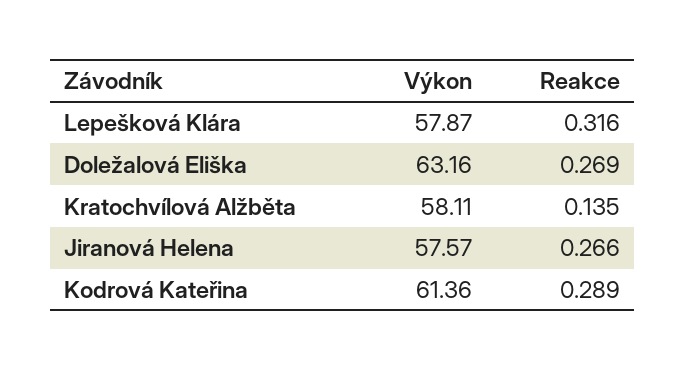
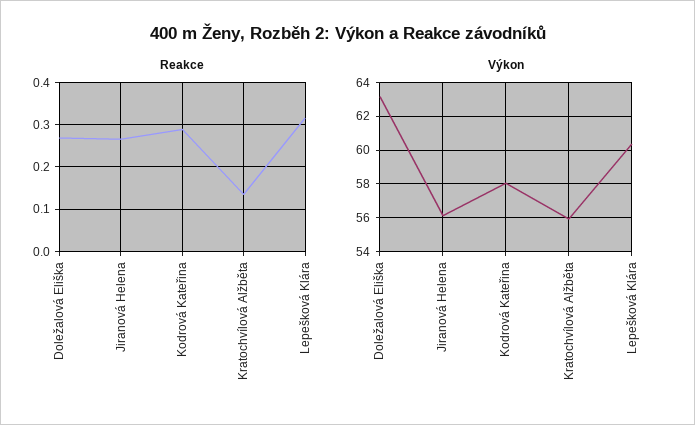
Výkon, Lepešková Klára: 57.87 -> 60.5
Výkon, Kratochvílová Alžběta: 58.11 -> 56
Výkon, Jiranová Helena: 57.57 -> 56
Výkon, Kodrová Kateřina: 61.36 -> 58

